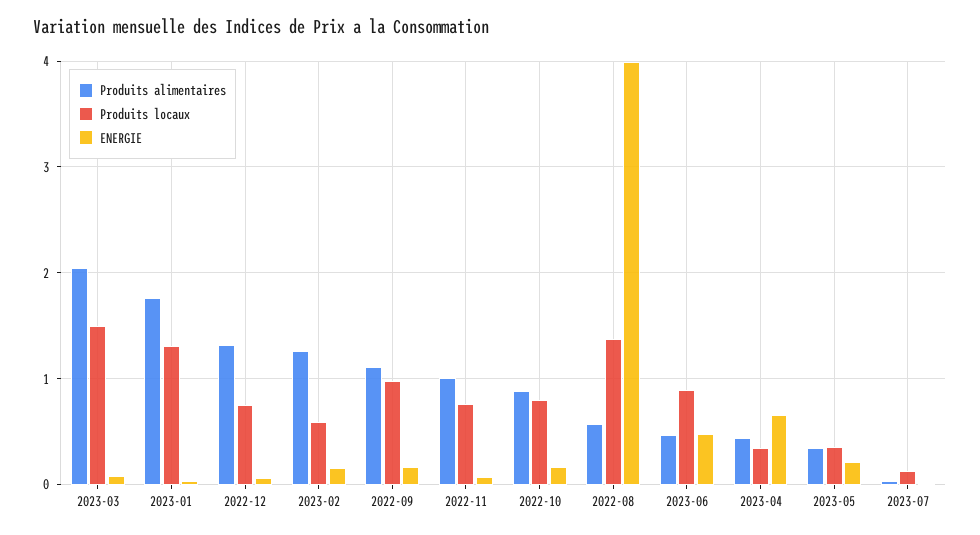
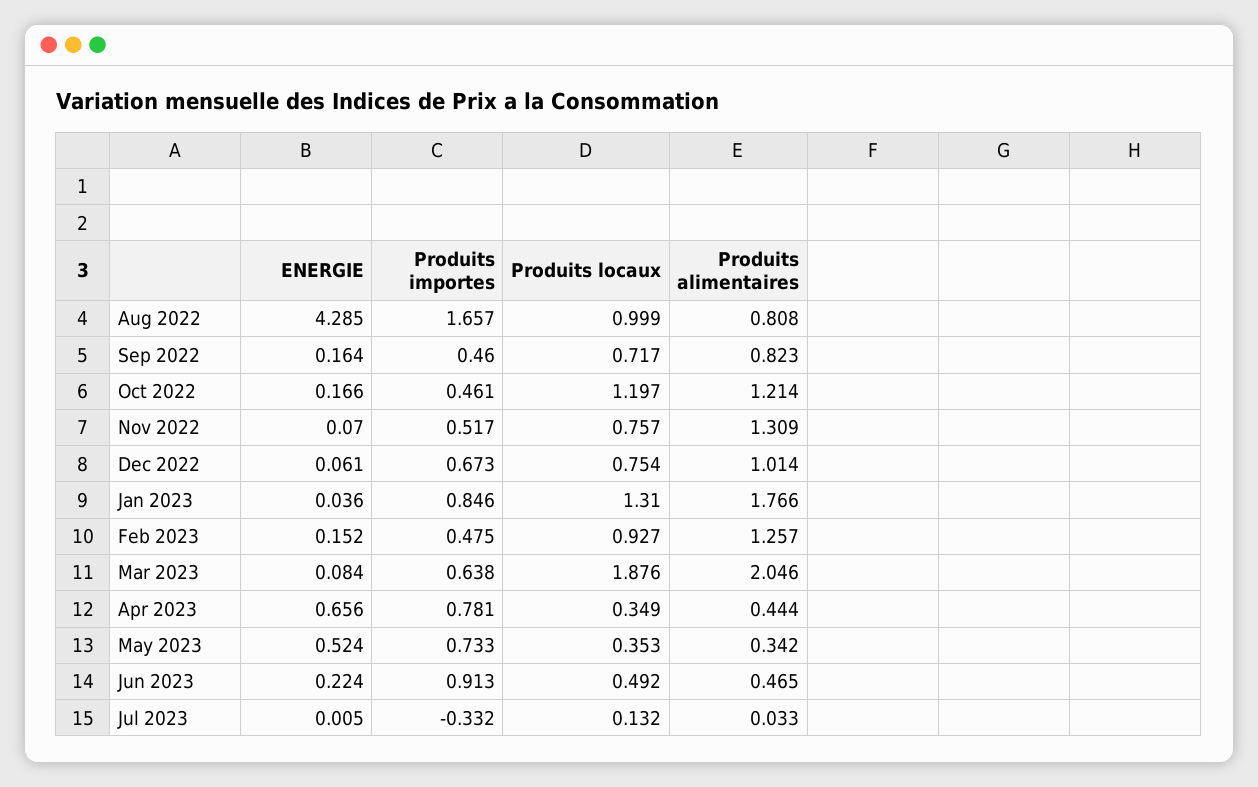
Produits locaux, 2023-03: 1.5 -> 1.876
Produits alimentaires, 2022-12: 1.3 -> 1.014
Produits locaux, 2023-02: 0.6 -> 0.927
Produits alimentaires, 2022-09: 1.1 -> 0.823
Produits locaux, 2022-09: 1 -> 0.717
Produits alimentaires, 2022-11: 1 -> 1.309
Produits alimentaires, 2022-10: 0.9 -> 1.214
Produits locaux, 2022-10: 0.8 -> 1.197
Produits alimentaires, 2022-08: 0.6 -> 0.808
Produits locaux, 2022-08: 1.4 -> 0.999
ENERGIE, 2022-08: 4 -> 4.285
Produits locaux, 2023-06: 0.9 -> 0.492
ENERGIE, 2023-06: 0.5 -> 0.224
ENERGIE, 2023-05: 0.2 -> 0.524
Produits importes, 2022-08: none -> 1.657
Produits importes, 2022-09: none -> 0.46
Produits importes, 2022-10: none -> 0.461
Produits importes, 2022-11: none -> 0.517
Produits importes, 2022-12: none -> 0.673
Produits importes, 2023-01: none -> 0.846
Produits importes, 2023-02: none -> 0.475
Produits importes, 2023-03: none -> 0.638
Produits importes, 2023-04: none -> 0.781
Produits importes, 2023-05: none -> 0.733
Produits importes, 2023-06: none -> 0.913
Produits importes, 2023-07: none -> -0.332

